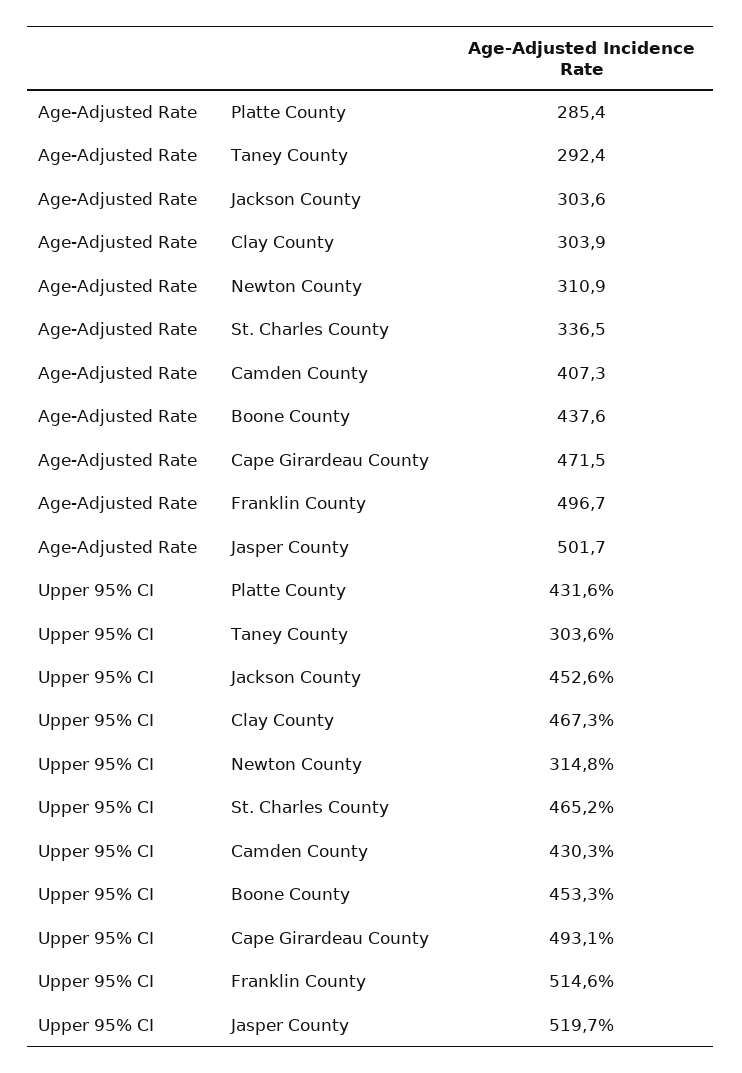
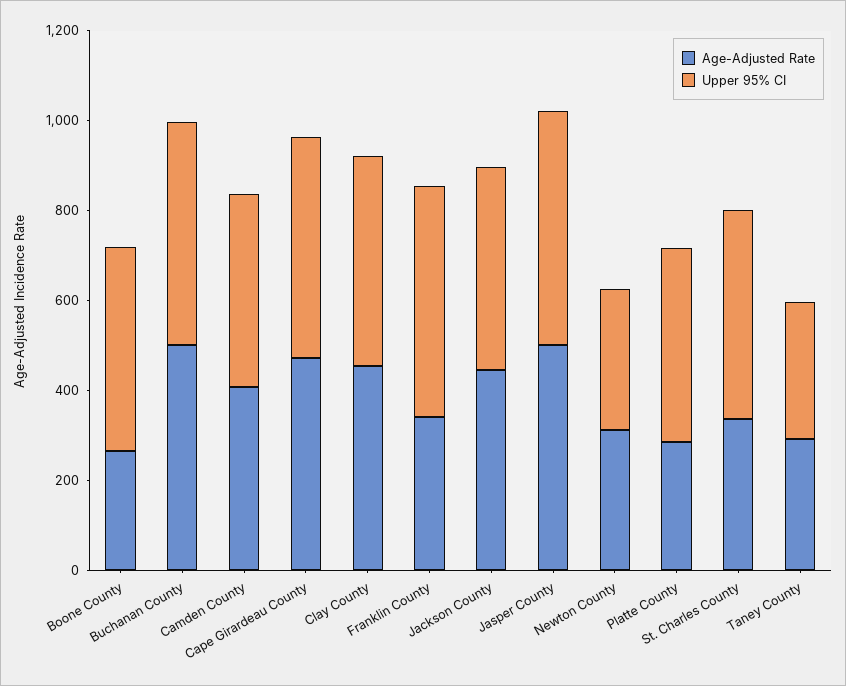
Age-Adjusted Rate, Jackson County: 303.6 -> 450
Age-Adjusted Rate, Clay County: 303.9 -> 450
Age-Adjusted Rate, Boone County: 437.6 -> 250
Age-Adjusted Rate, Franklin County: 496.7 -> 350
Age-Adjusted Rate, Buchanan County: none -> 500
Upper 95% CI, Buchanan County: none -> 500

